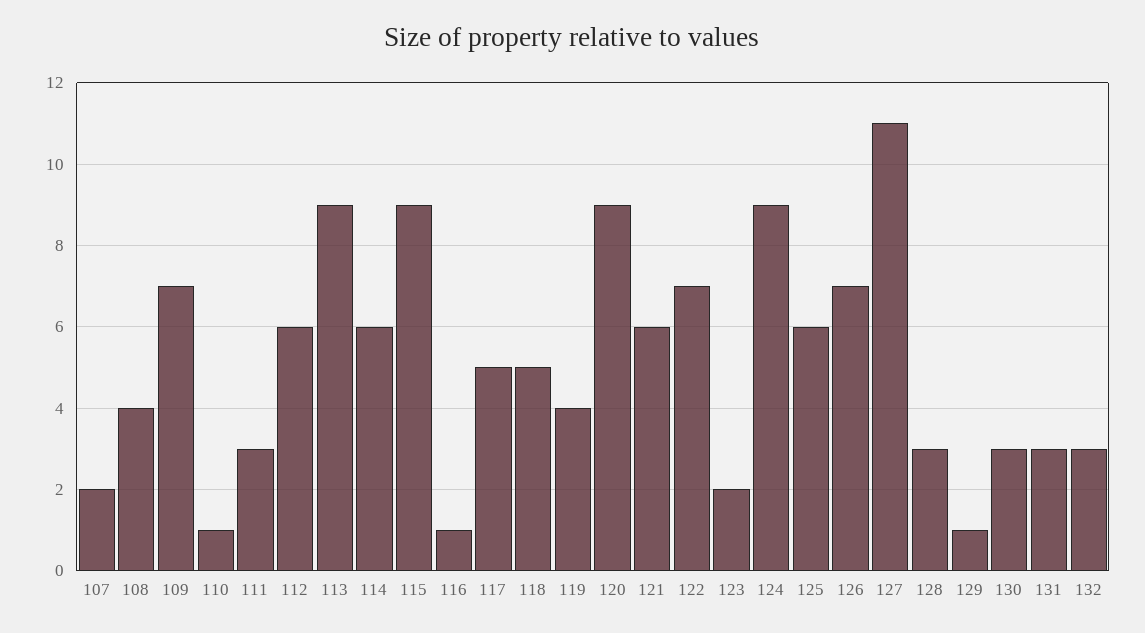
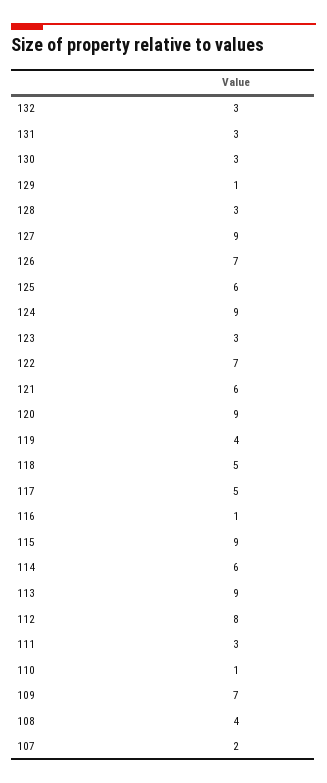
112: 6 -> 8
123: 2 -> 3
127: 11 -> 9

